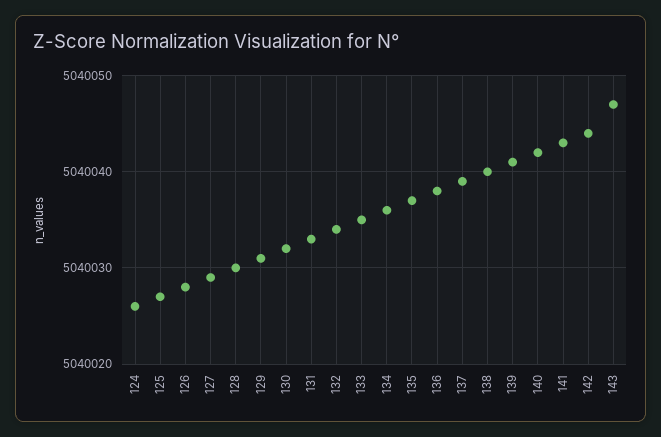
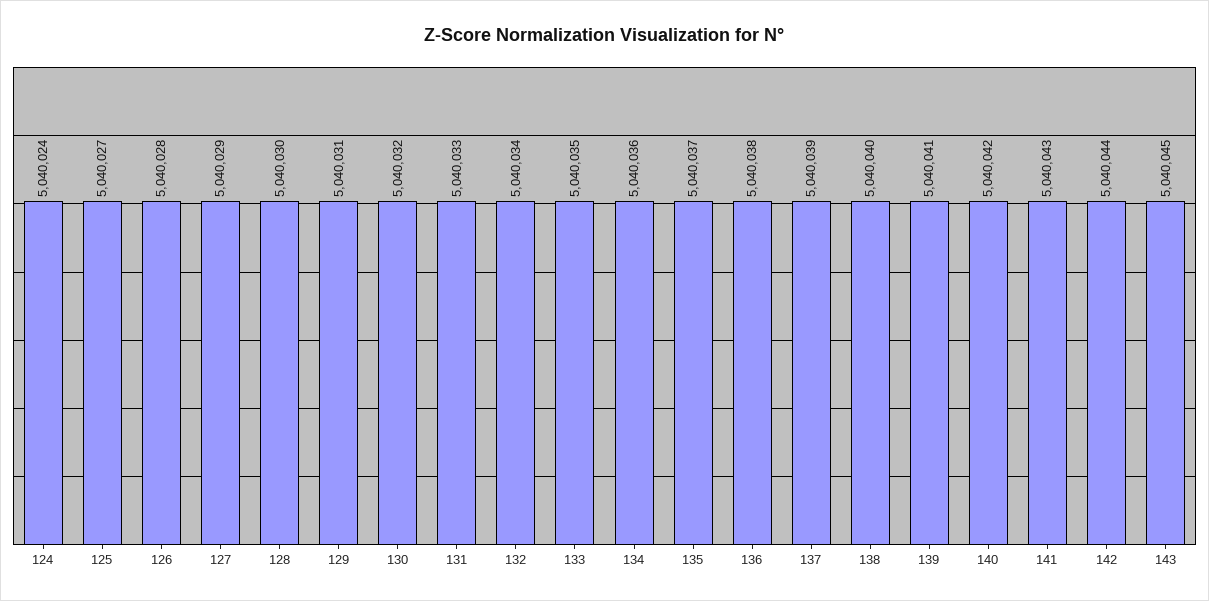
124: 5040026 -> 5040024
143: 5040047 -> 5040045

